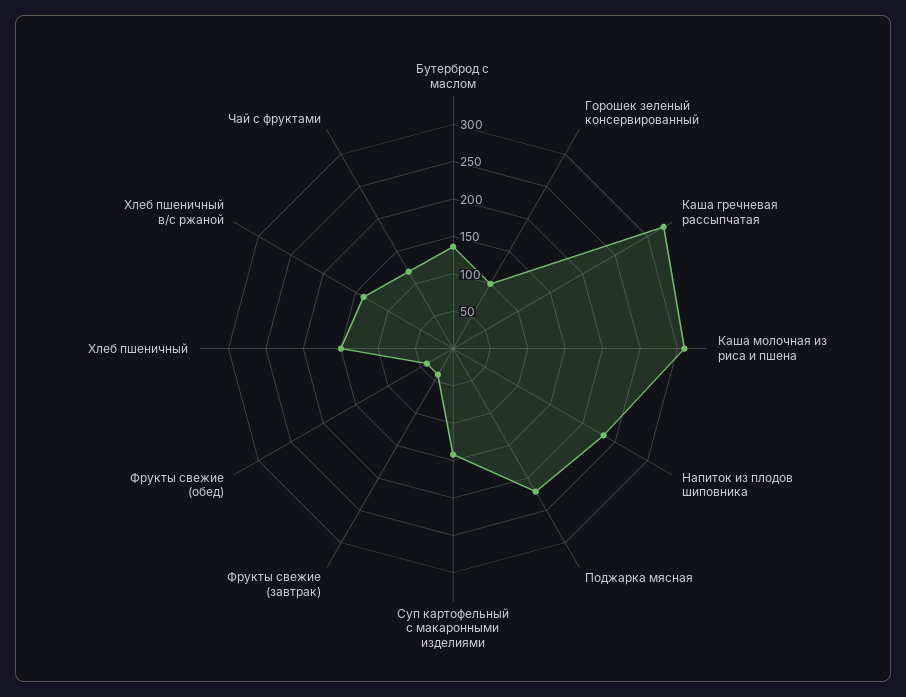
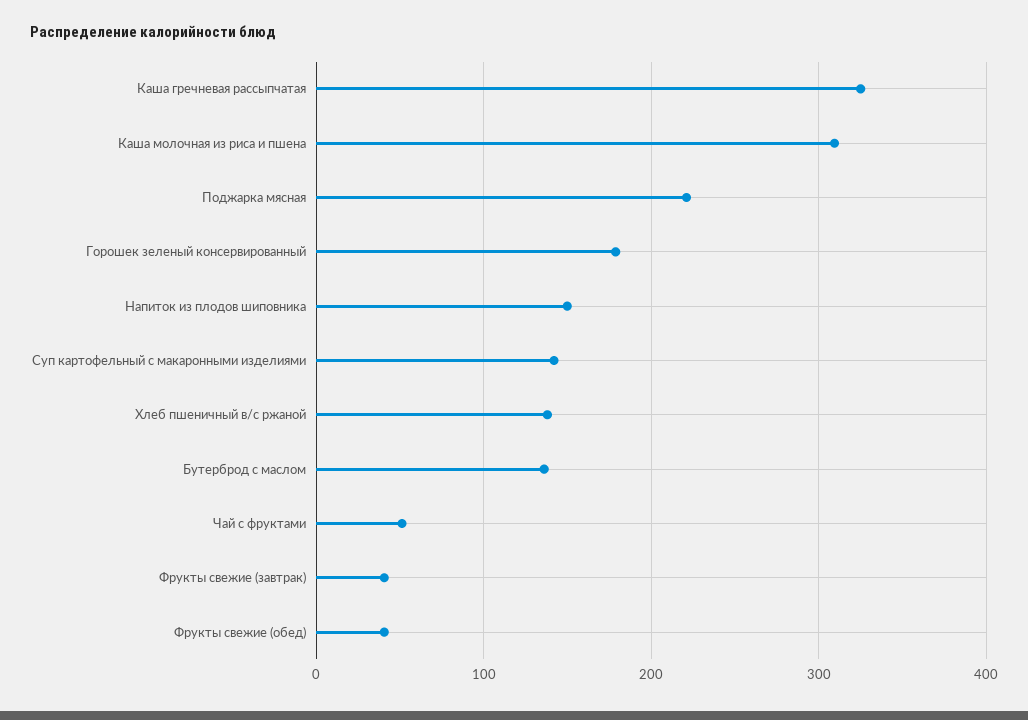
Горошек зеленый консервированный: 100 -> 180
Напиток из плодов шиповника: 225 -> 150
Хлеб пшеничный: 150 -> none
Чай с фруктами: 125 -> 50

